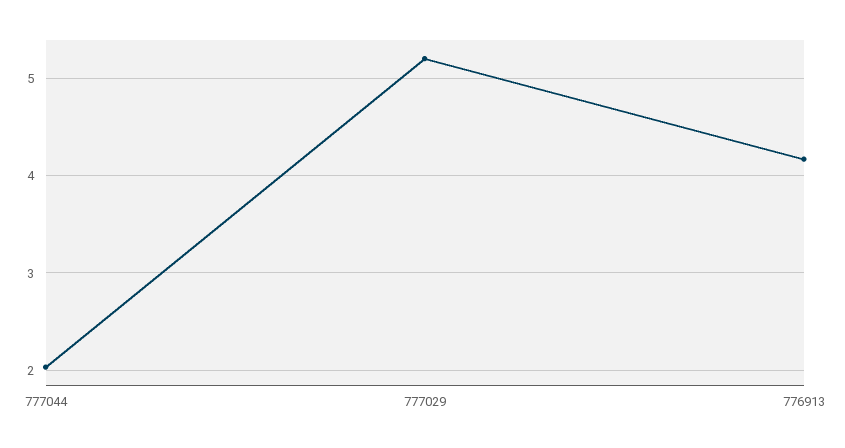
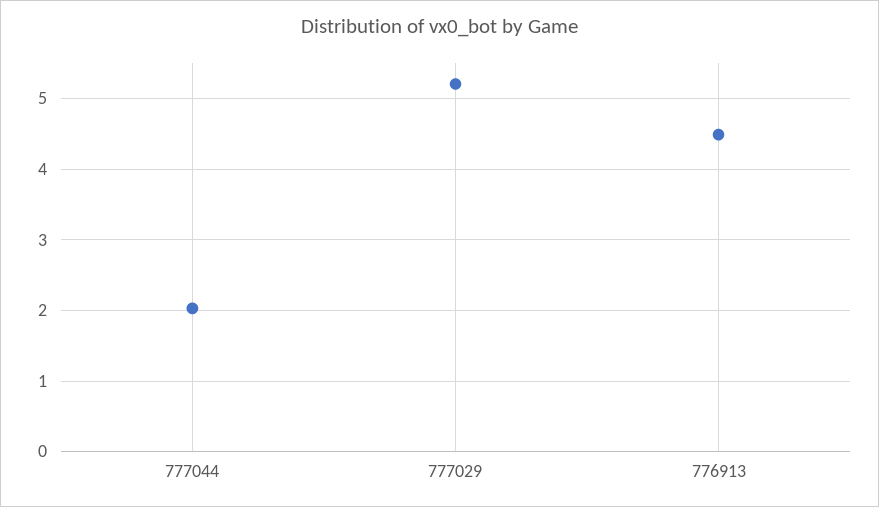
776913: 4.2 -> 4.5

